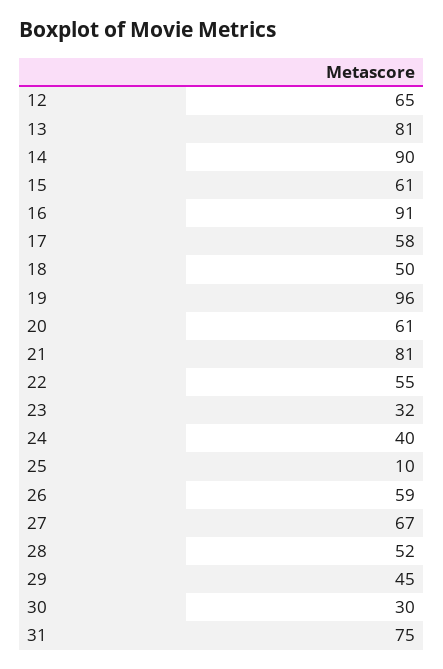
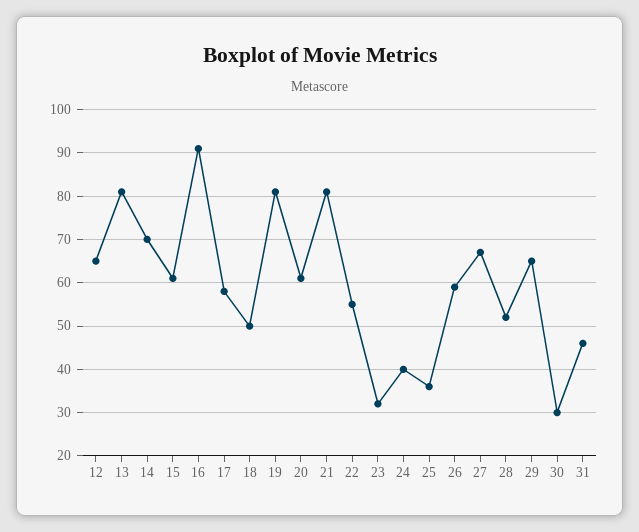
14: 90 -> 70
19: 96 -> 80
25: 10 -> 35
29: 45 -> 65
31: 75 -> 45

